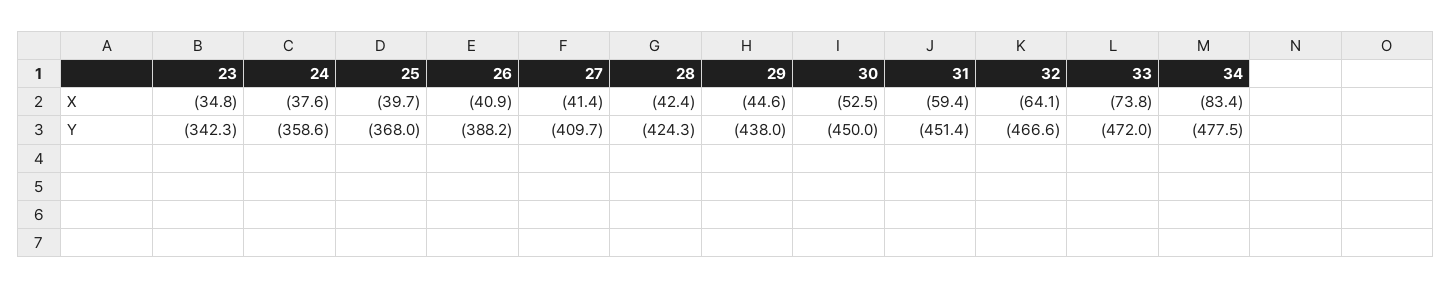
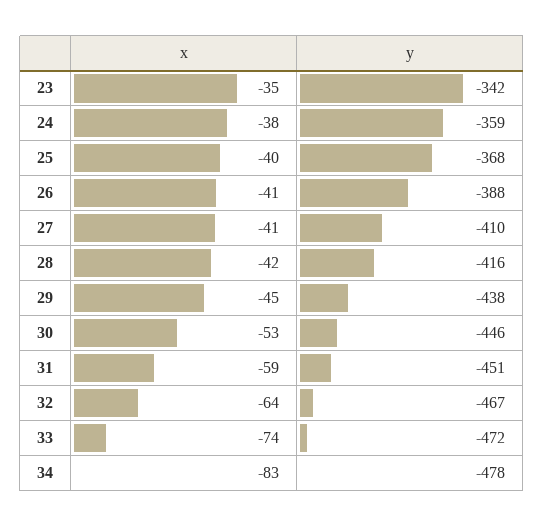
28, Y: -424.3 -> -416
30, Y: -450 -> -446

